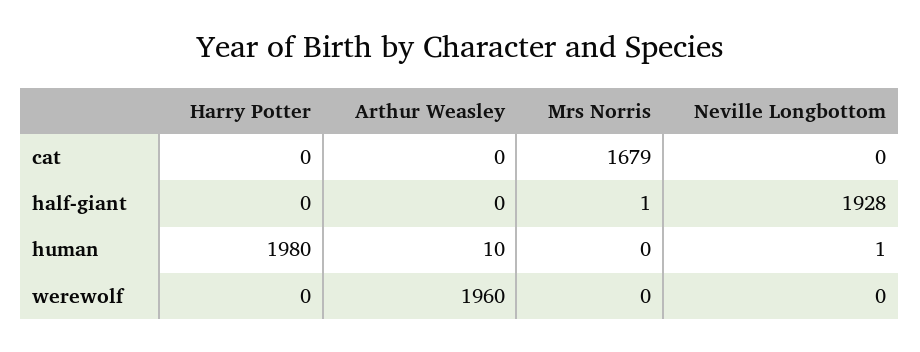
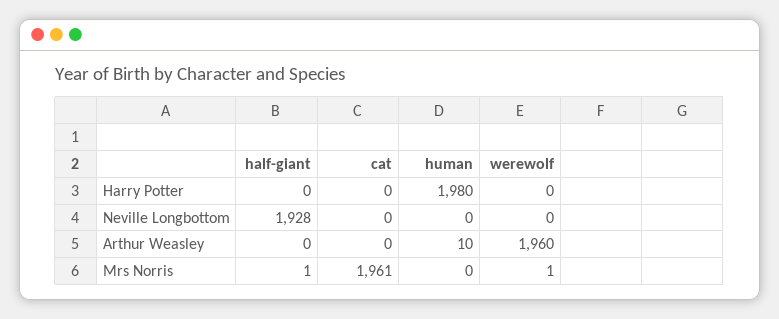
Mrs Norris, cat: 1679 -> 1961
Neville Longbottom, human: 1 -> 0
Mrs Norris, werewolf: 0 -> 1

